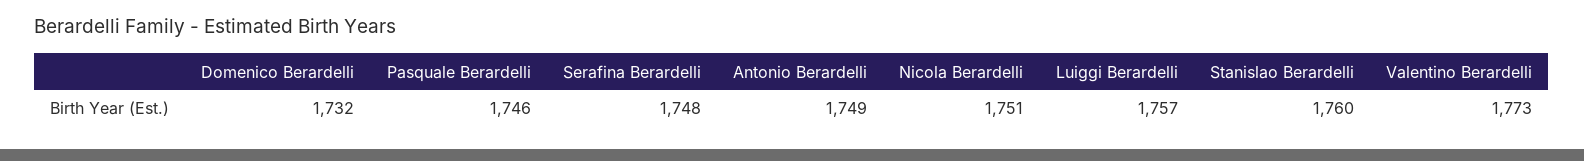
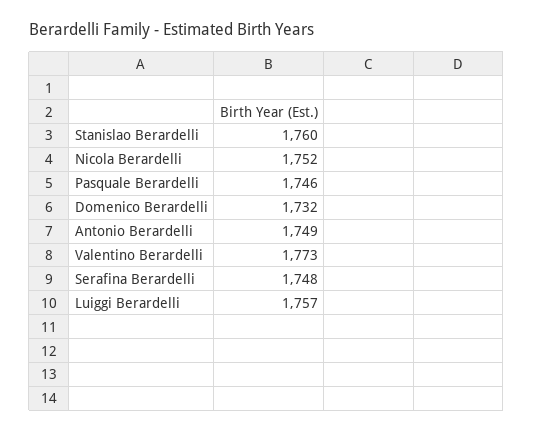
Nicola Berardelli: 1751 -> 1752

